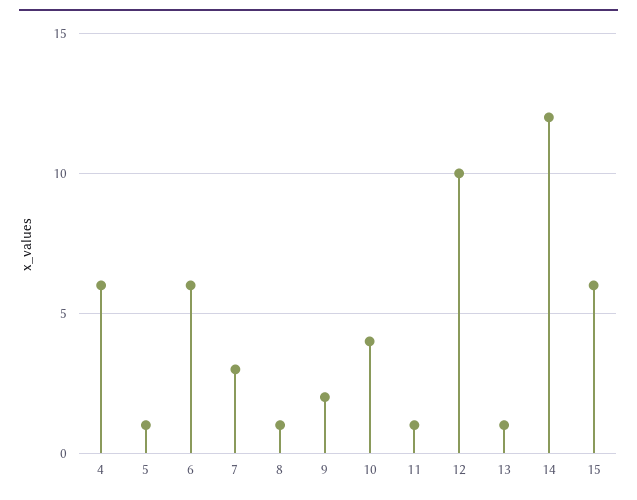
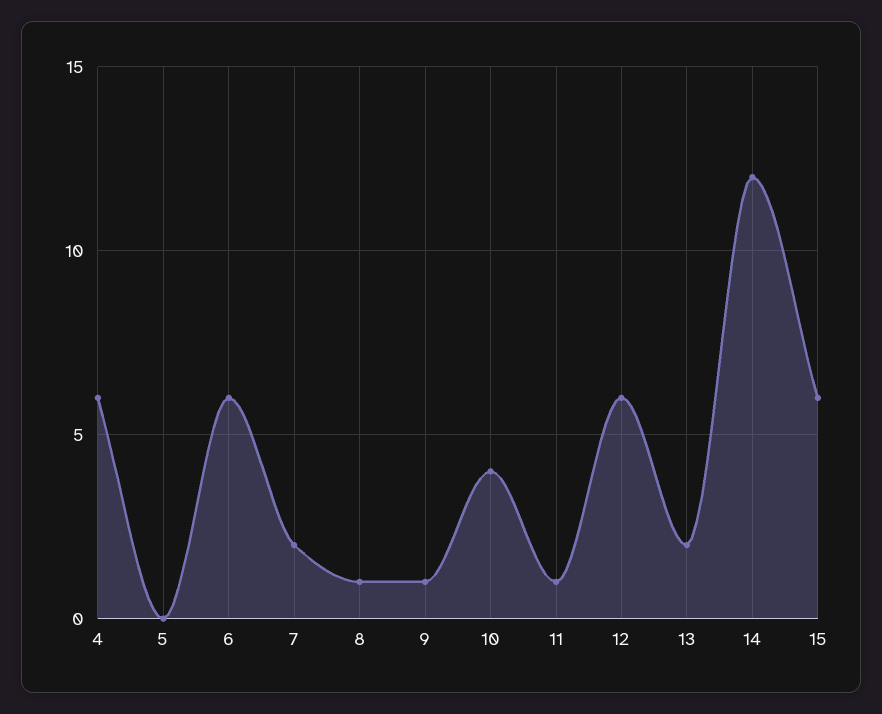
5: 1 -> 0
7: 3 -> 2
9: 2 -> 1
12: 10 -> 6
13: 1 -> 2

